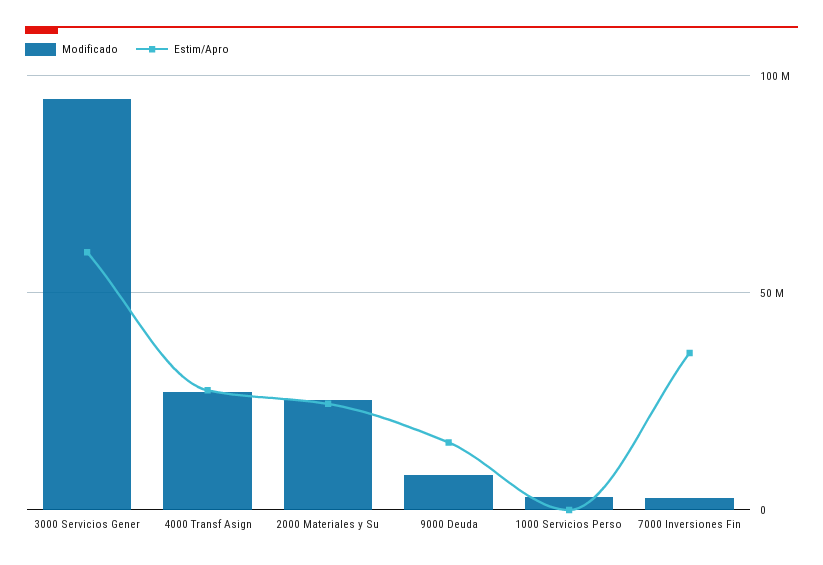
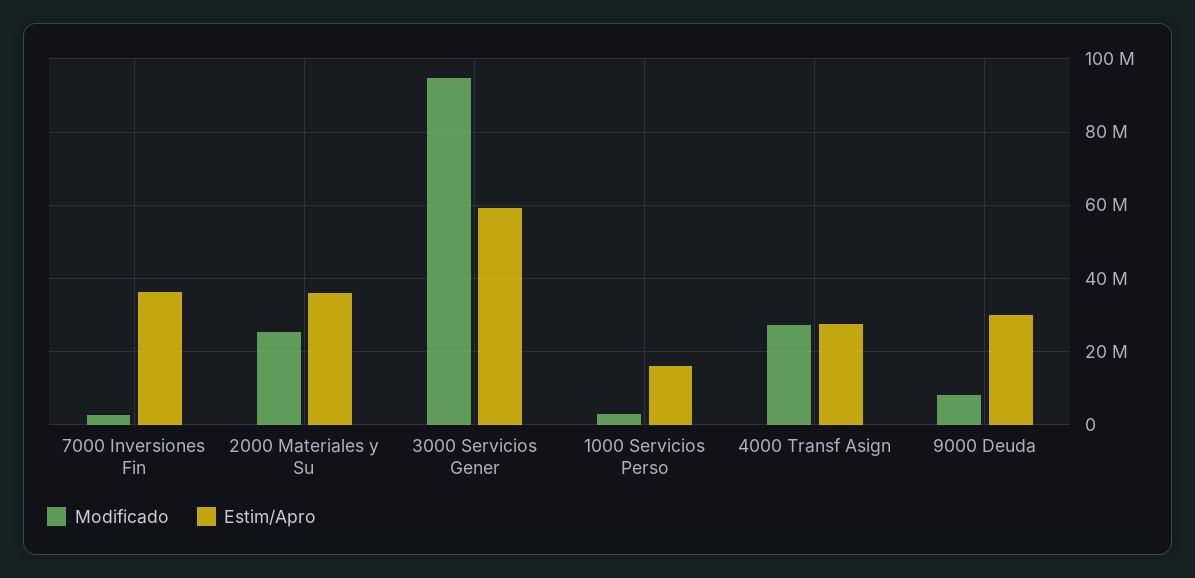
Estim/Apro, 2000 Materiales y Su: 25000000 -> 36000000
Estim/Apro, 9000 Deuda: 15000000 -> 30000000
Estim/Apro, 1000 Servicios Perso: 0 -> 16000000

